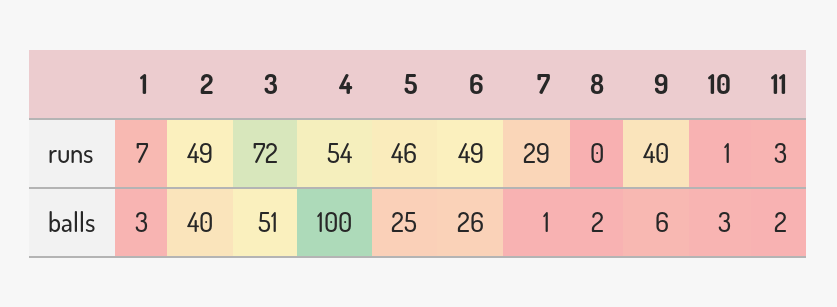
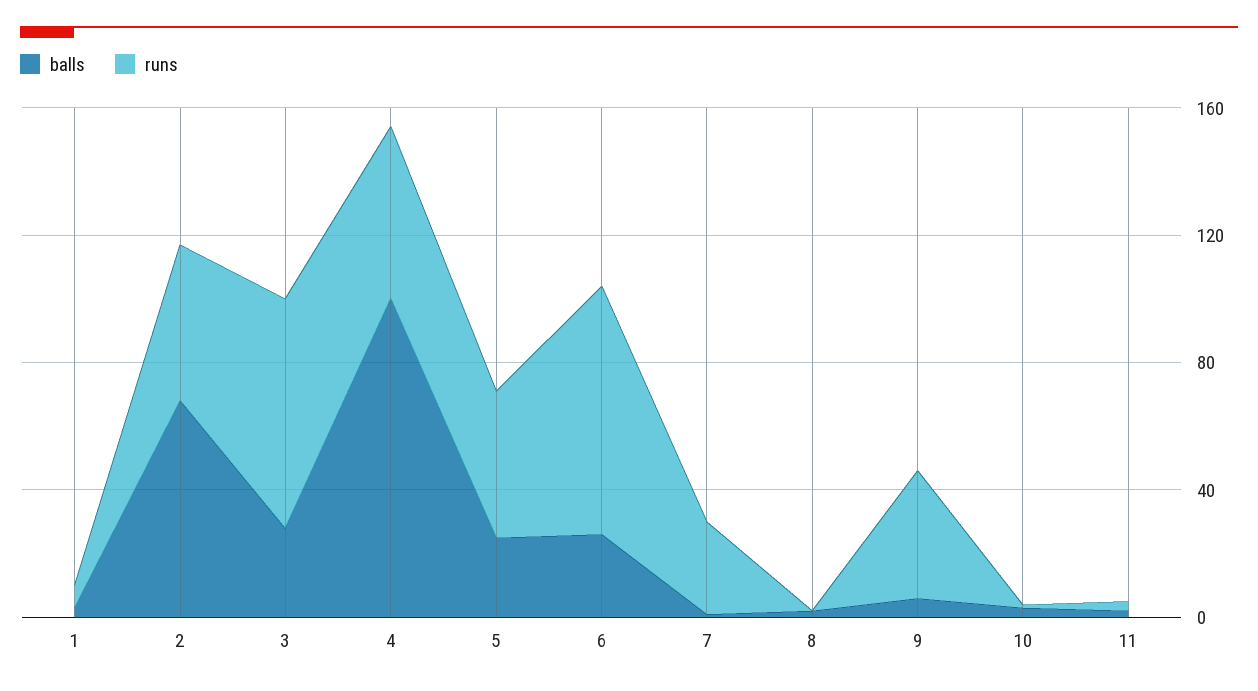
runs, 6: 49 -> 80
balls, 2: 40 -> 70
balls, 3: 51 -> 30

